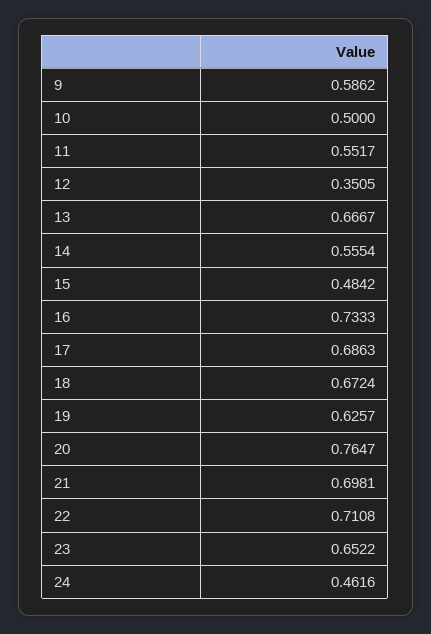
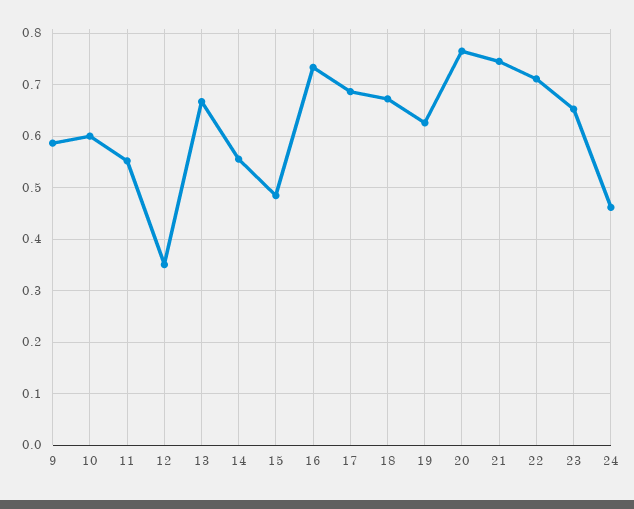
10: 0.5 -> 0.6
21: 0.6981 -> 0.74

